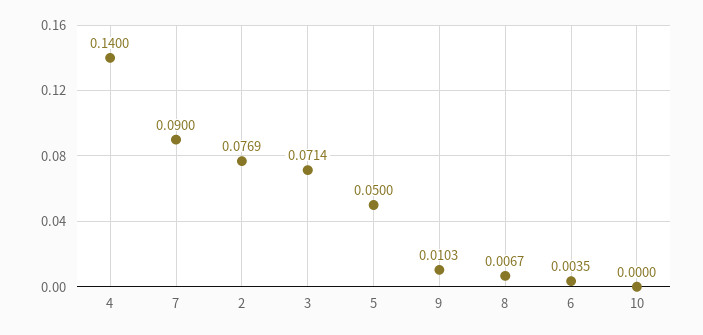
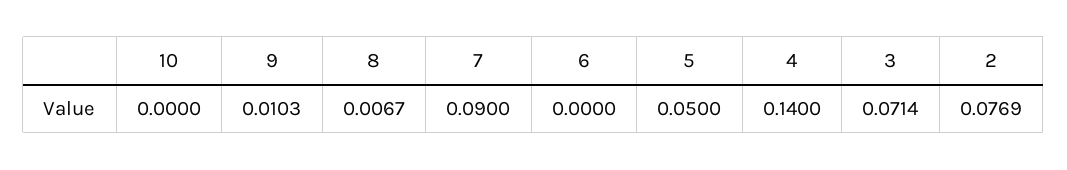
6: 0.0035 -> 0

